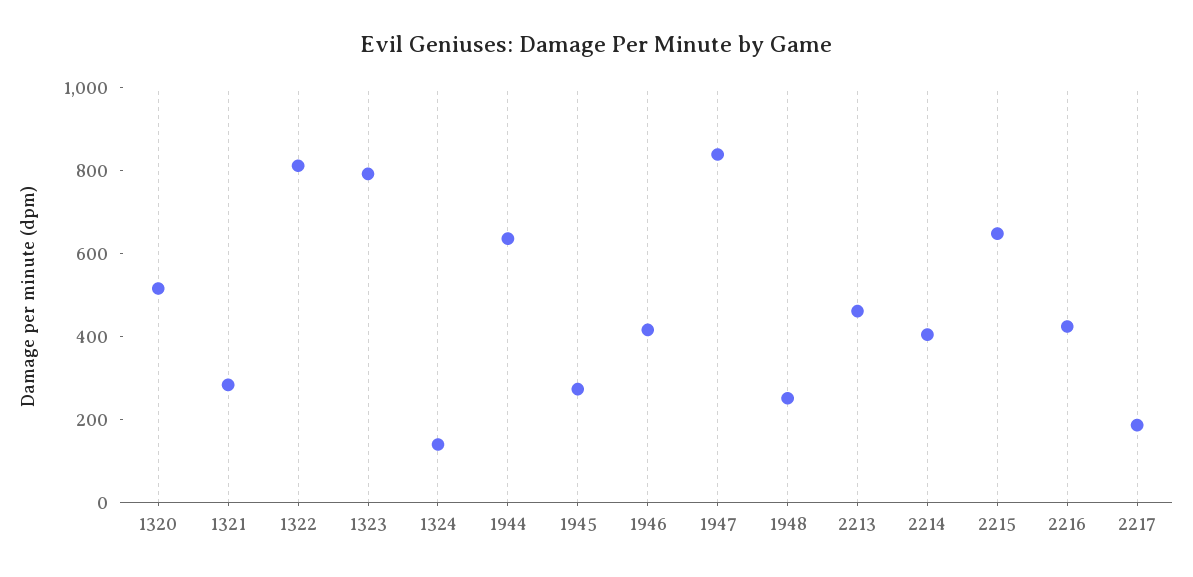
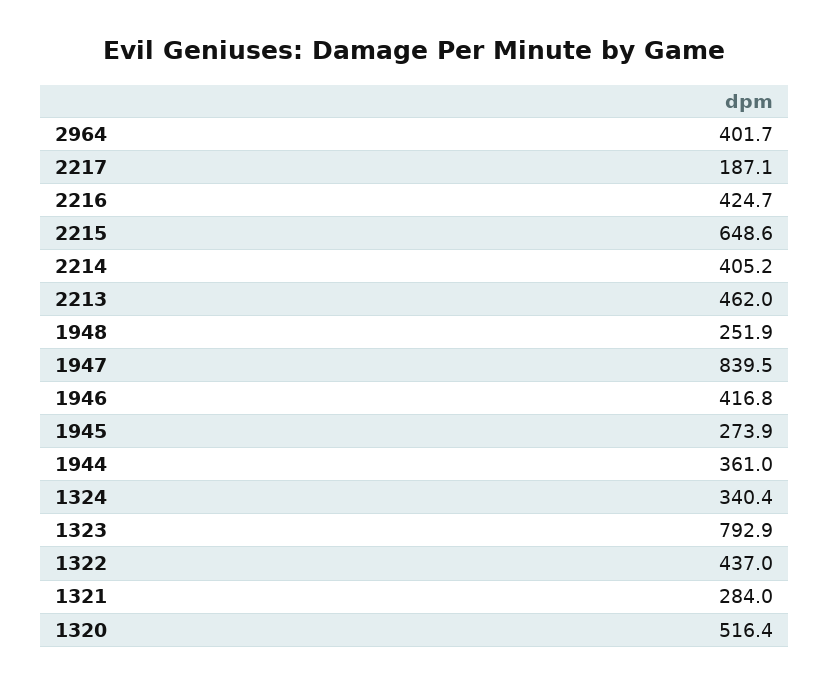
1322: 800 -> 437
1324: 150 -> 340.4
1944: 650 -> 361
2964: none -> 401.7

